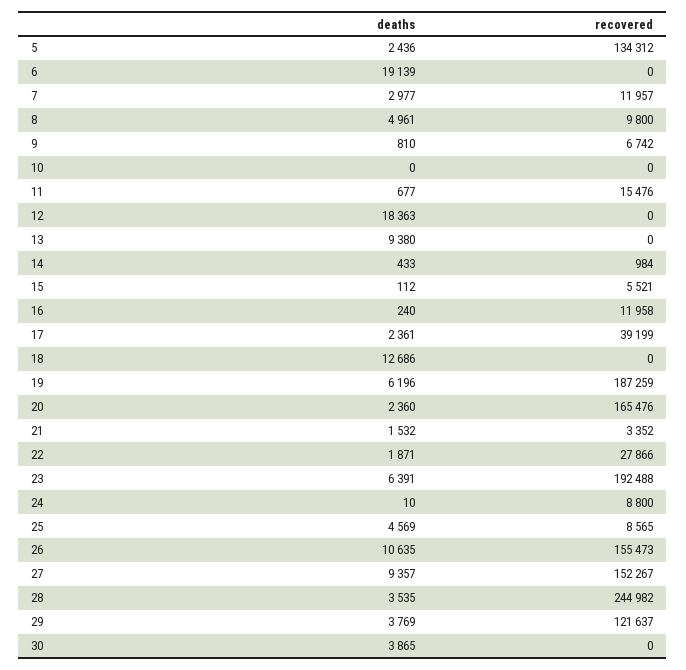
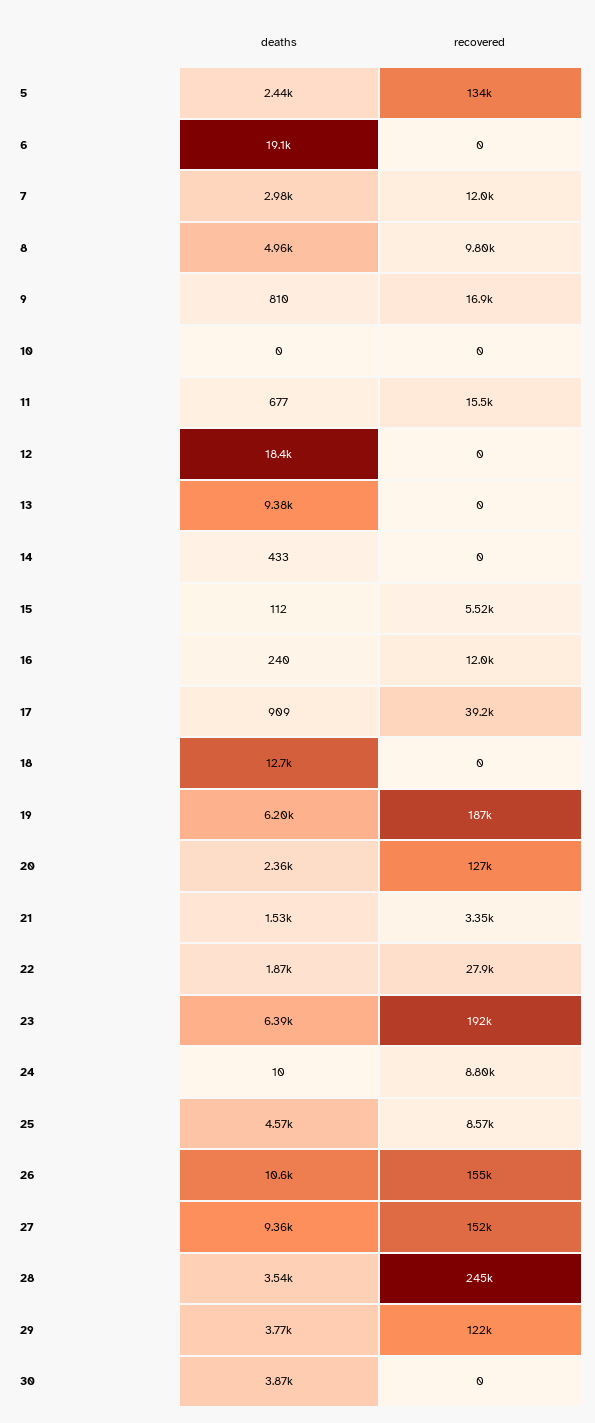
recovered, 9: 6742 -> 16900
recovered, 14: 984 -> 0
deaths, 17: 2361 -> 909
recovered, 20: 165476 -> 127000

